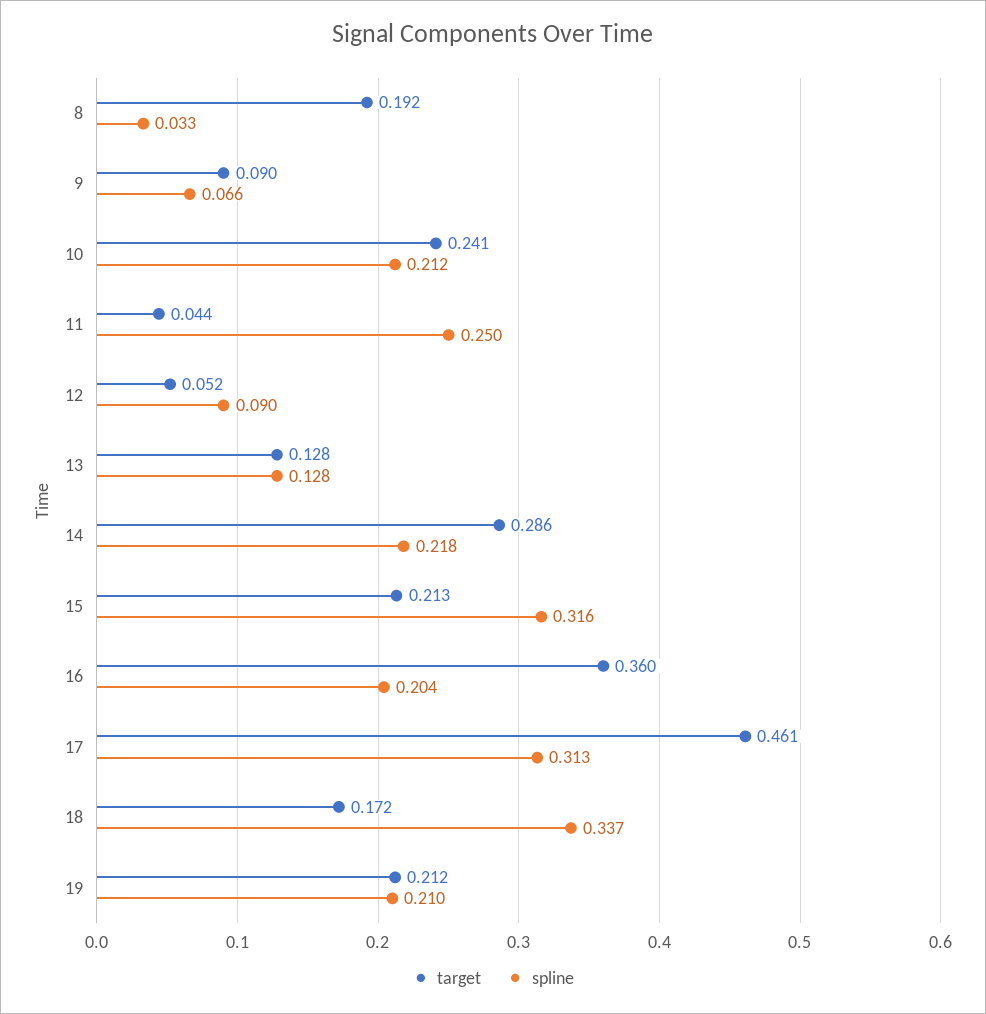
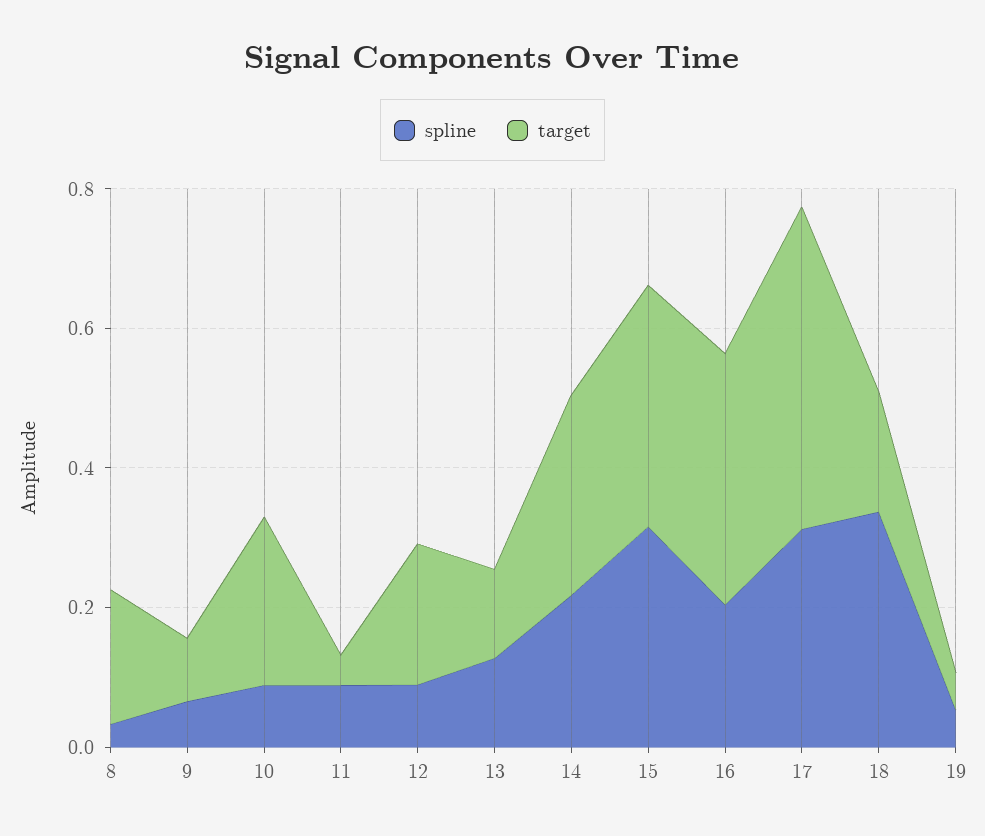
spline, 10: 0.212 -> 0.1
spline, 11: 0.25 -> 0.1
target, 12: 0.052 -> 0.2
target, 15: 0.213 -> 0.35
target, 19: 0.212 -> 0.05
spline, 19: 0.21 -> 0.05

